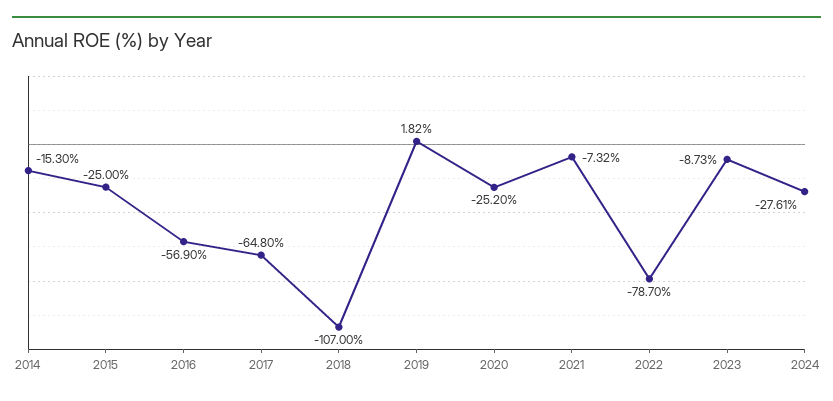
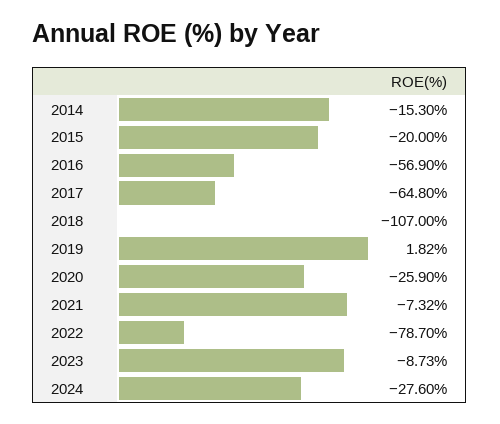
2015: -25 -> -20
2020: -25.2 -> -25.9
2024: -27.61 -> -27.6

